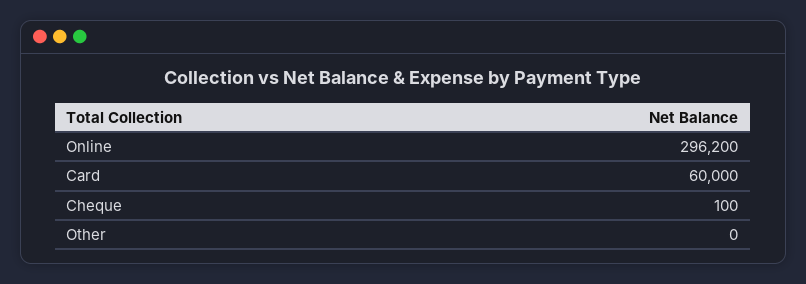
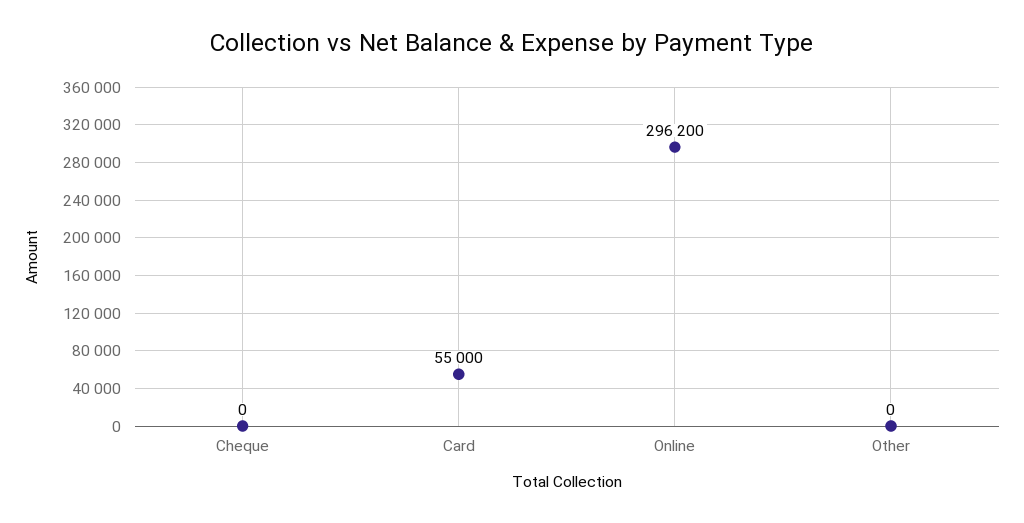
Card: 60000 -> 55000
Cheque: 100 -> 0

